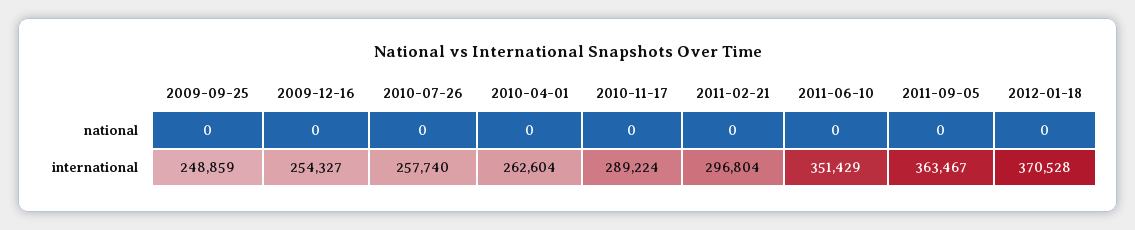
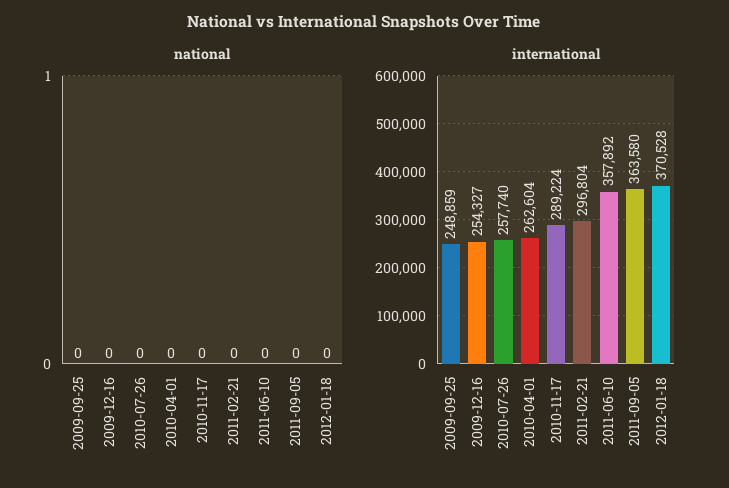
international, 2011-06-10: 351429 -> 357892
international, 2011-09-05: 363467 -> 363580

